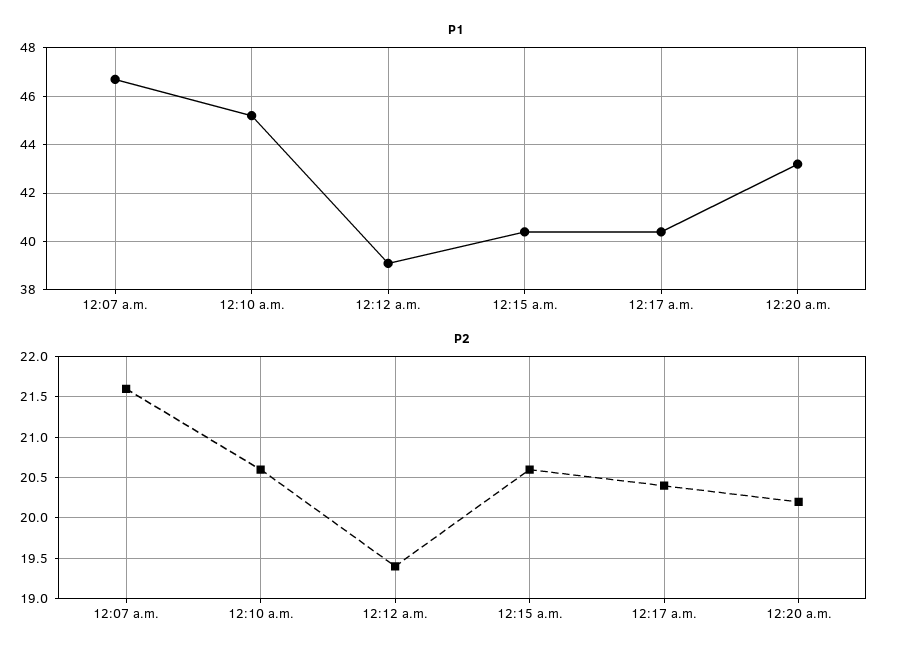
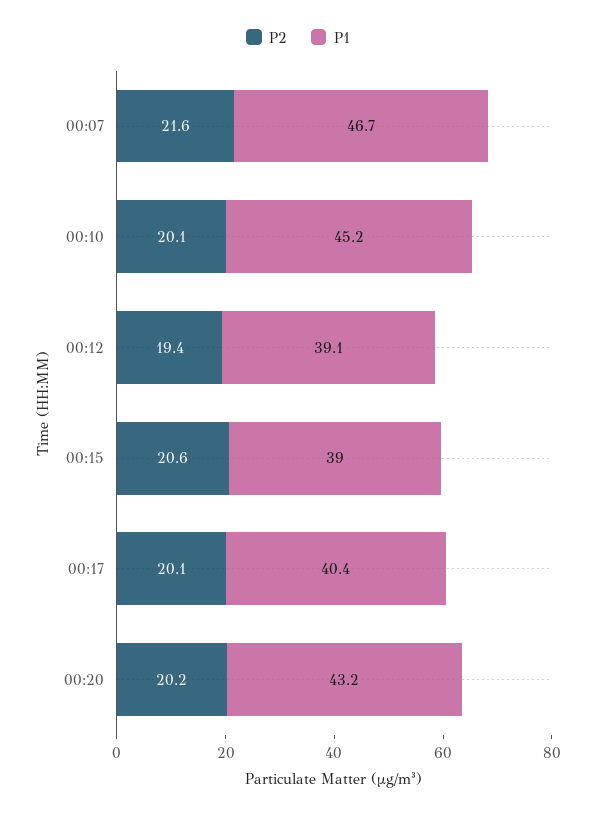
P1, 12:15 a.m.: 40.5 -> 39
P2, 12:10 a.m.: 20.6 -> 20.1
P2, 12:17 a.m.: 20.4 -> 20.1

